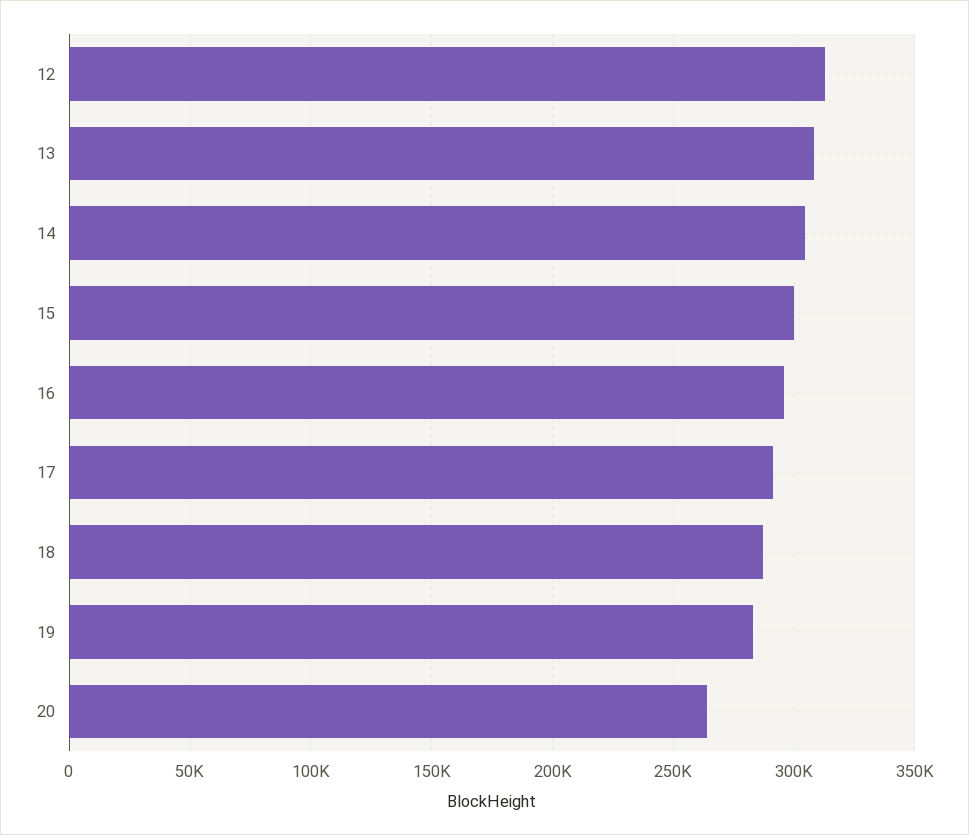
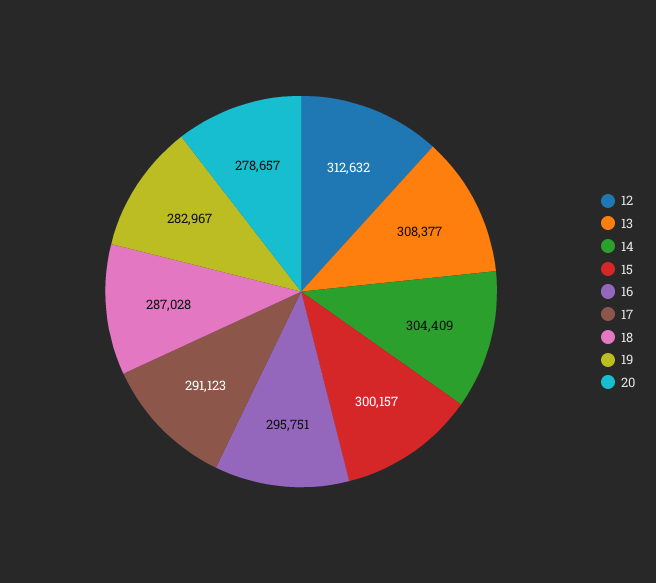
20: 265000 -> 278657

